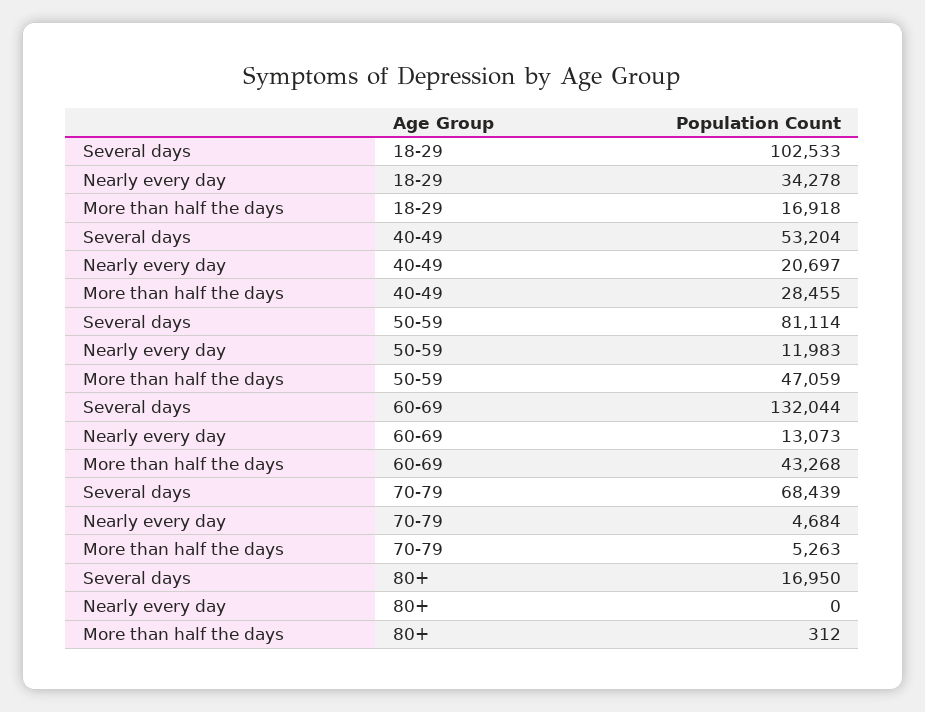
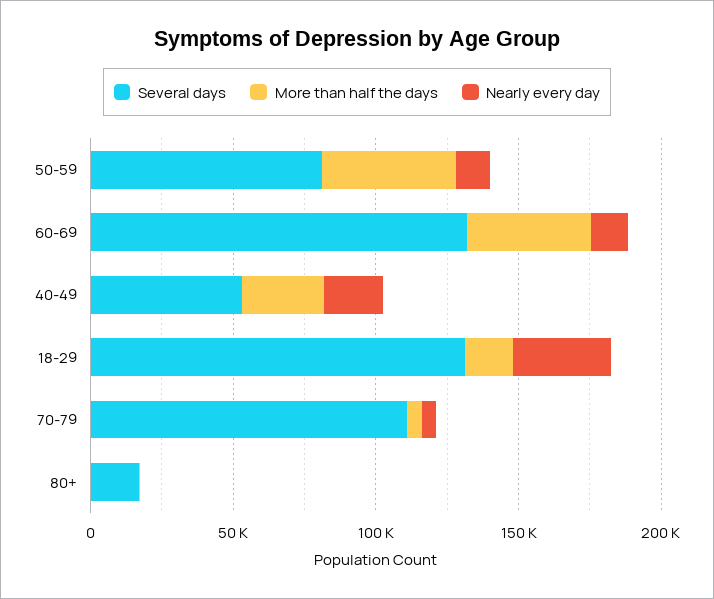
Several days, 18-29: 102533 -> 130000
Several days, 70-79: 68439 -> 110000

